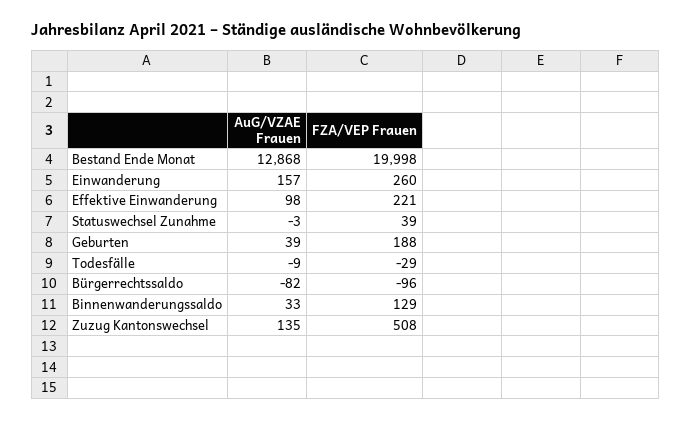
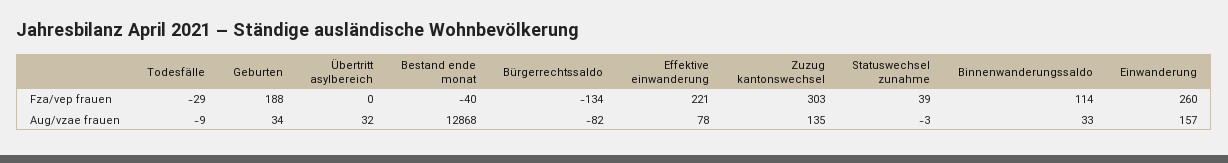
FZA/VEP Frauen, Bestand Ende Monat: 19998 -> -40
AuG/VZAE Frauen, Effektive Einwanderung: 98 -> 78
AuG/VZAE Frauen, Geburten: 39 -> 34
FZA/VEP Frauen, Bürgerrechtssaldo: -96 -> -134
FZA/VEP Frauen, Binnenwanderungssaldo: 129 -> 114
FZA/VEP Frauen, Zuzug Kantonswechsel: 508 -> 303
FZA/VEP Frauen, Übertritt asylbereich: none -> 0
AuG/VZAE Frauen, Übertritt asylbereich: none -> 32

